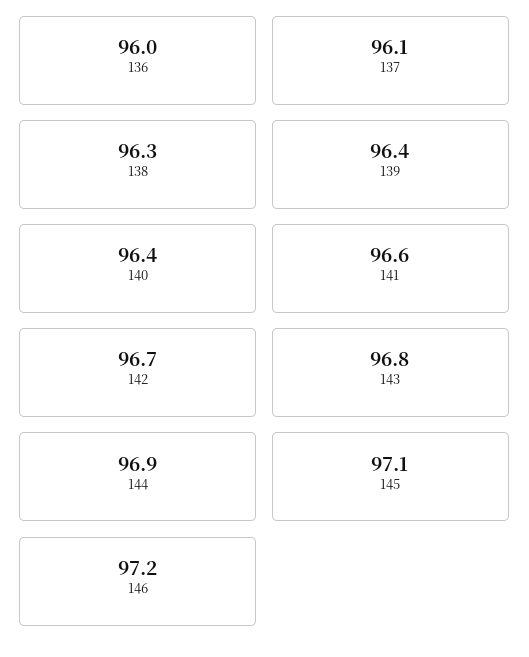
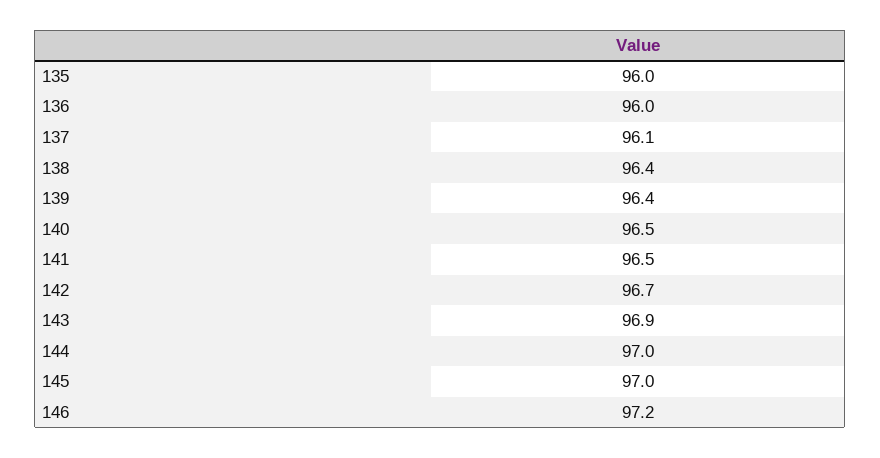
138: 96.3 -> 96.4
140: 96.4 -> 96.5
141: 96.6 -> 96.5
143: 96.8 -> 96.9
144: 96.9 -> 97
145: 97.1 -> 97
135: none -> 96

